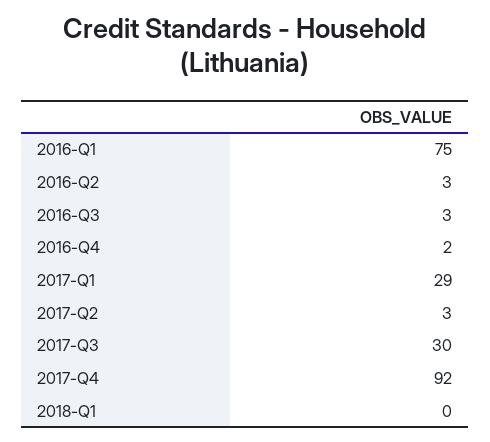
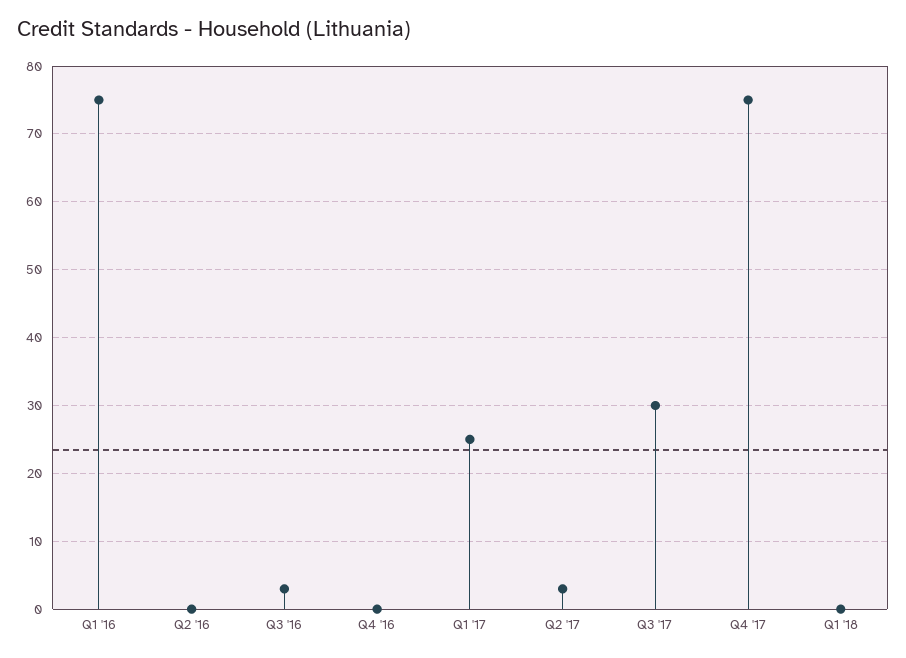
2016-Q2: 3 -> 0
2016-Q4: 2 -> 0
2017-Q1: 29 -> 25
2017-Q4: 92 -> 75

